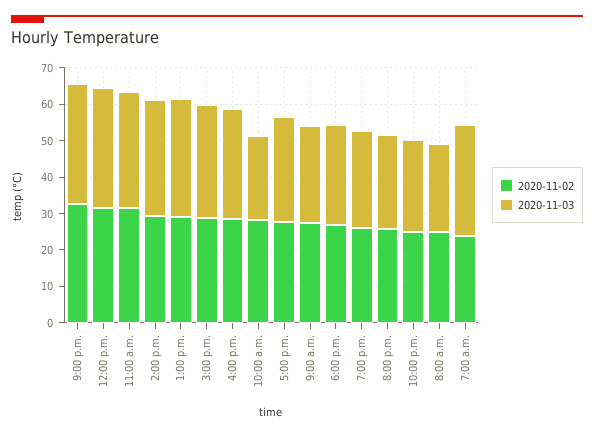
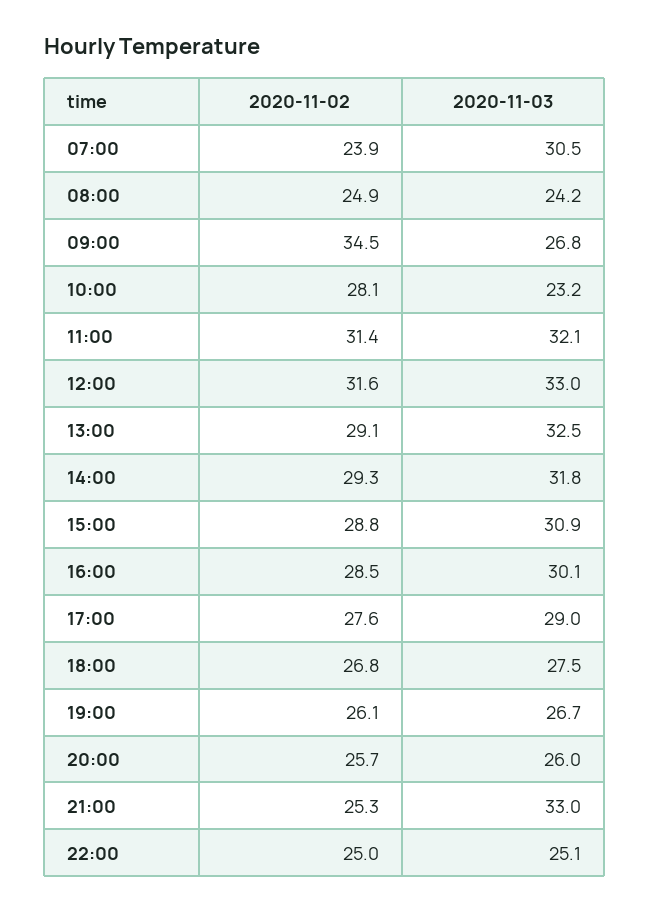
2020-11-02, 9:00 p.m.: 32.5 -> 25.3
2020-11-02, 9:00 a.m.: 27.5 -> 34.5

